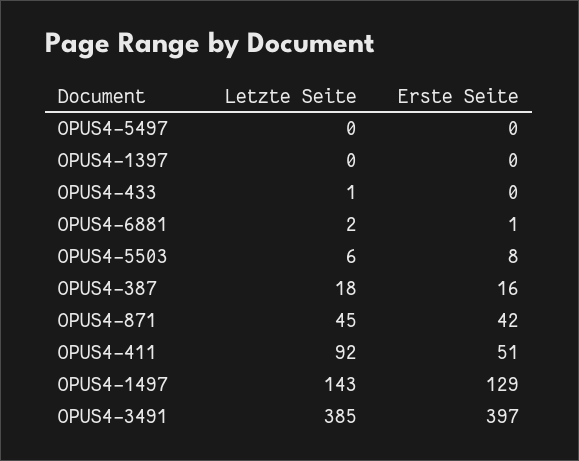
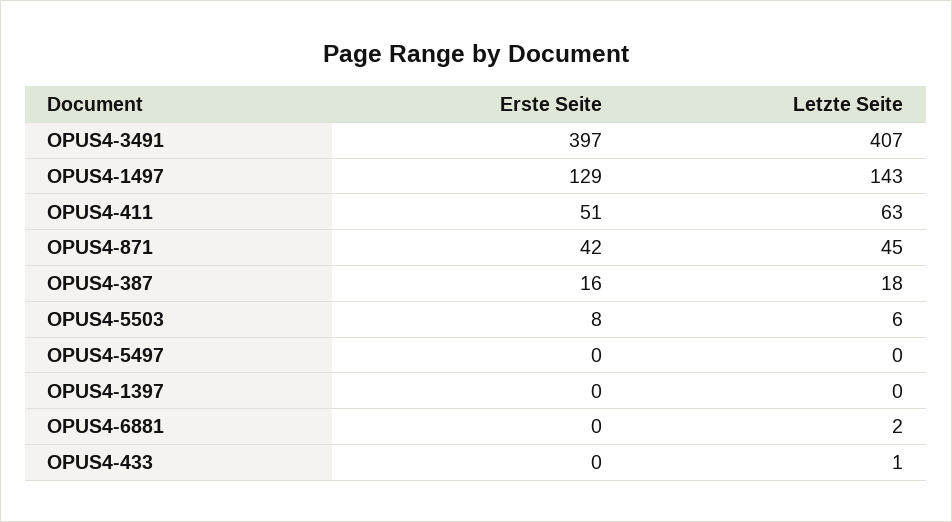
Erste Seite, OPUS4-6881: 1 -> 0
Letzte Seite, OPUS4-411: 92 -> 63
Letzte Seite, OPUS4-3491: 385 -> 407

